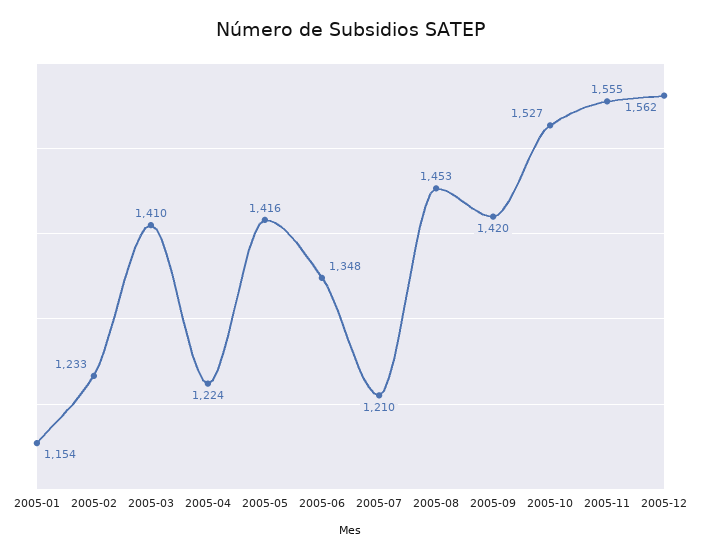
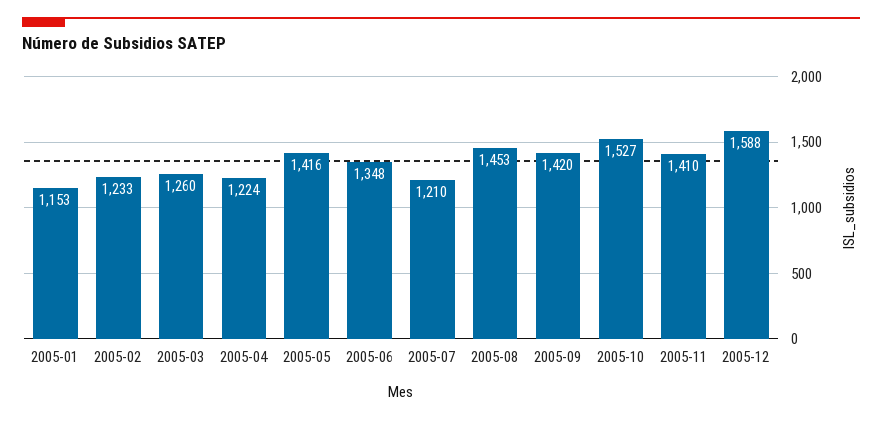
2005-01: 1154 -> 1153
2005-03: 1410 -> 1260
2005-11: 1555 -> 1410
2005-12: 1562 -> 1588

